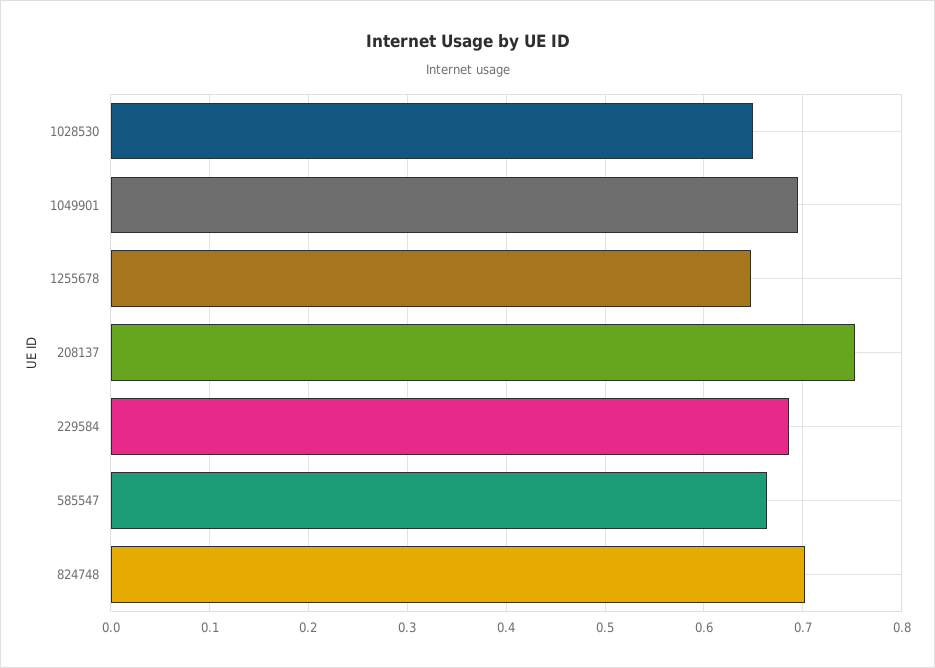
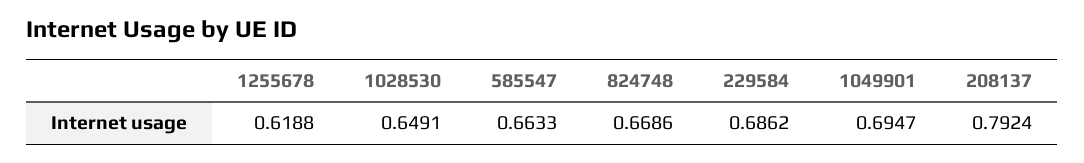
1255678: 0.65 -> 0.6188
208137: 0.75 -> 0.7924
824748: 0.7 -> 0.6686

